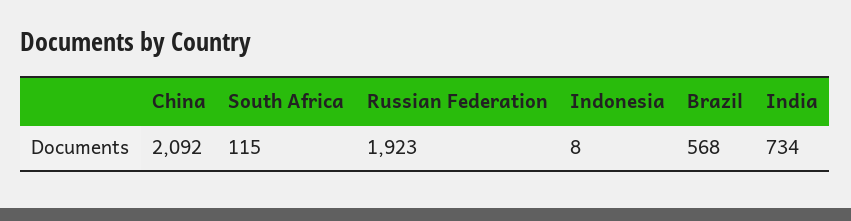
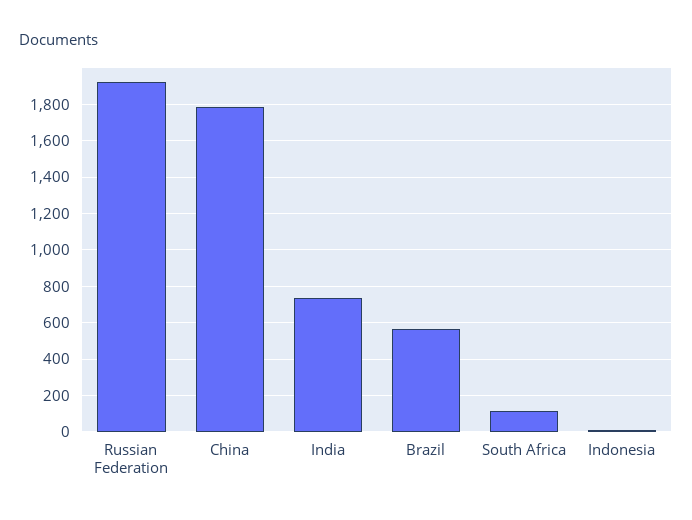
China: 2092 -> 1800

